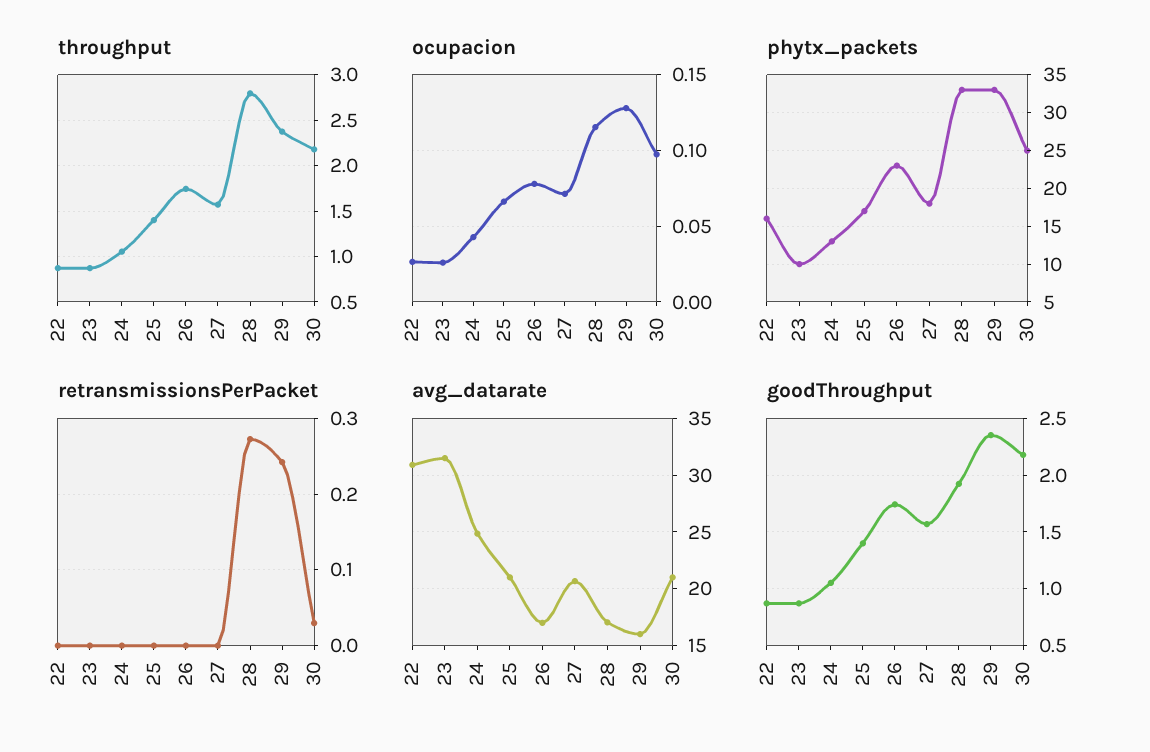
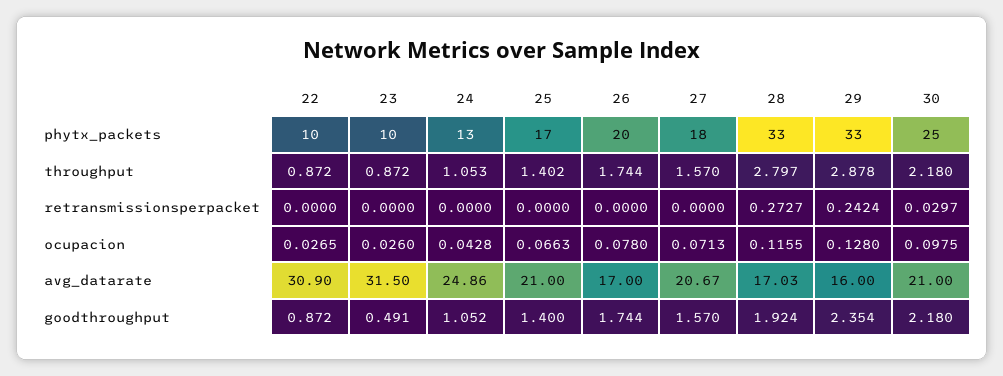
throughput, 29: 2.4 -> 2.878
phytx_packets, 22: 16 -> 10
phytx_packets, 26: 23 -> 20
goodThroughput, 23: 0.9 -> 0.491

